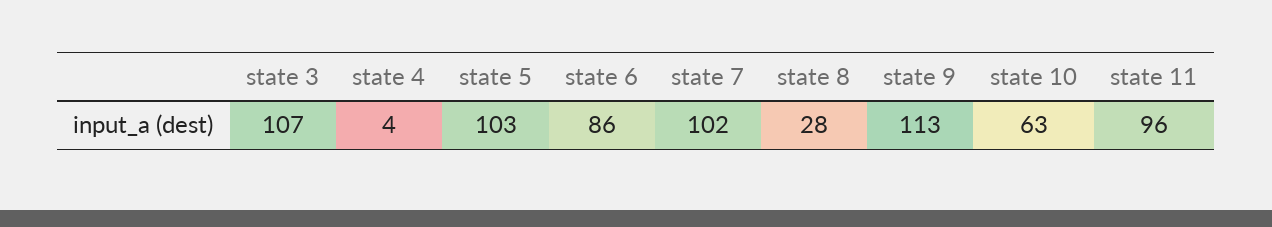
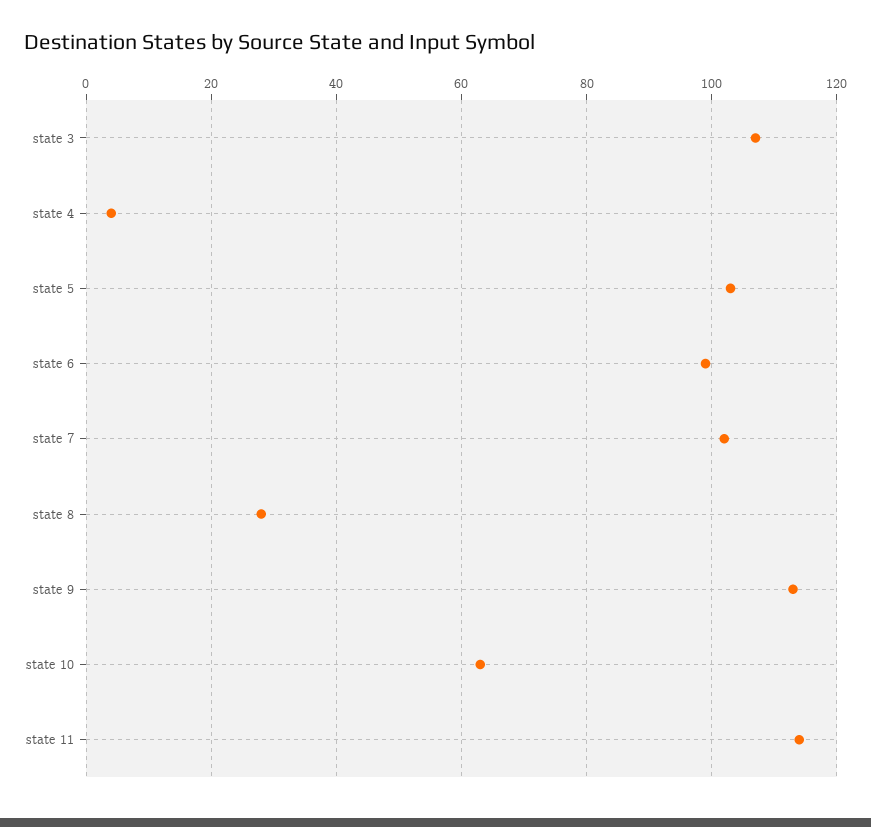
state 6: 86 -> 100
state 11: 96 -> 115

